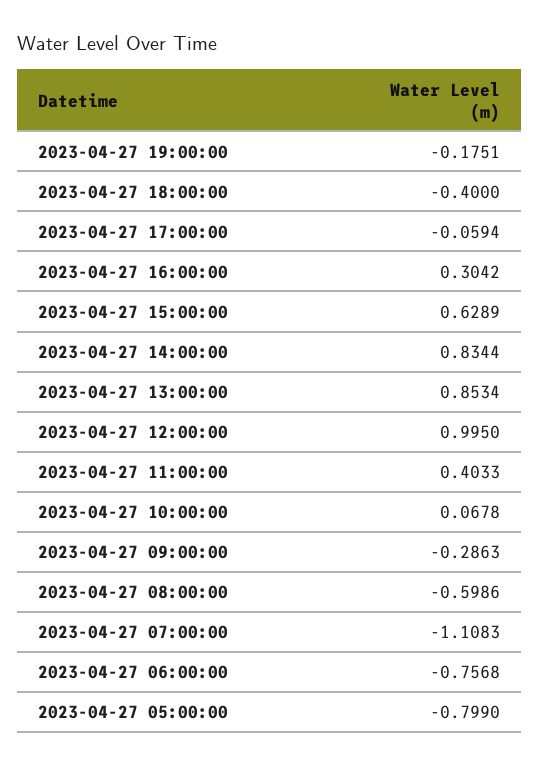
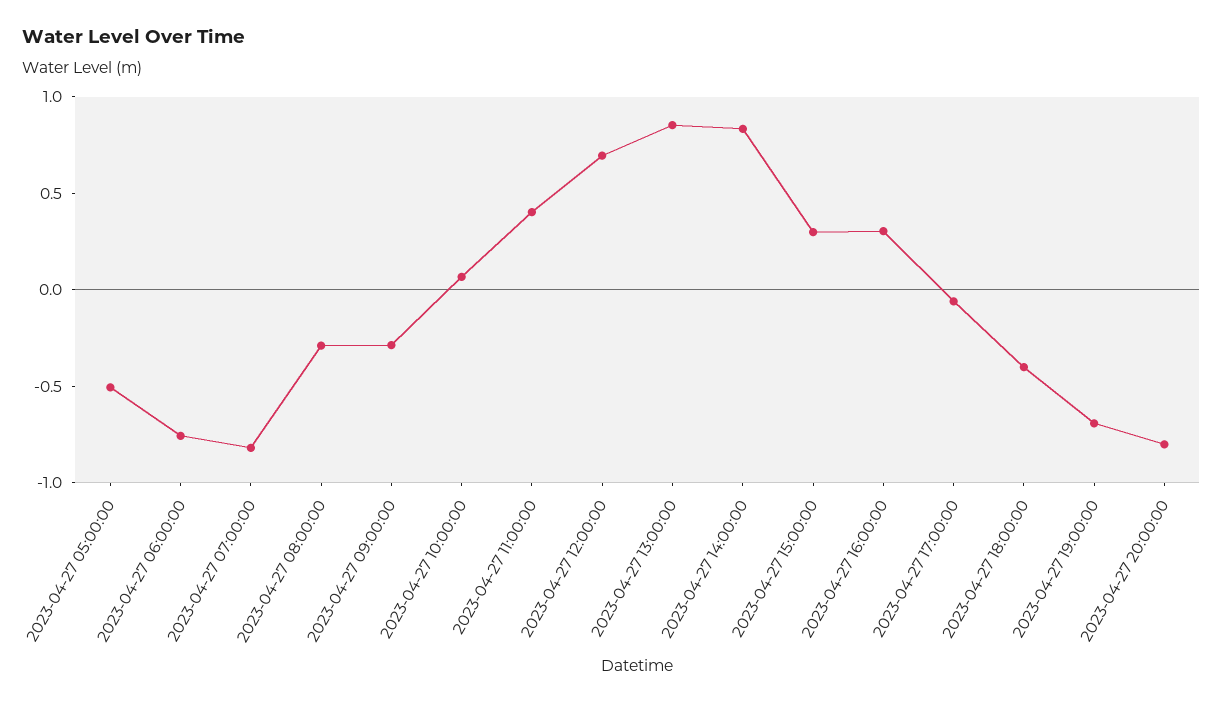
2023-04-27 19:00:00: -0.1751 -> -0.7
2023-04-27 15:00:00: 0.6289 -> 0.3
2023-04-27 12:00:00: 0.995 -> 0.7
2023-04-27 08:00:00: -0.5986 -> -0.3
2023-04-27 07:00:00: -1.1083 -> -0.8
2023-04-27 05:00:00: -0.799 -> -0.5
2023-04-27 20:00:00: none -> -0.8

